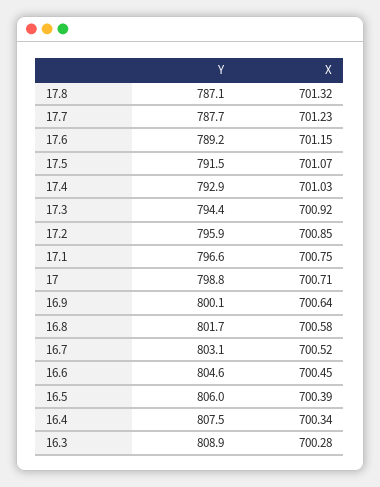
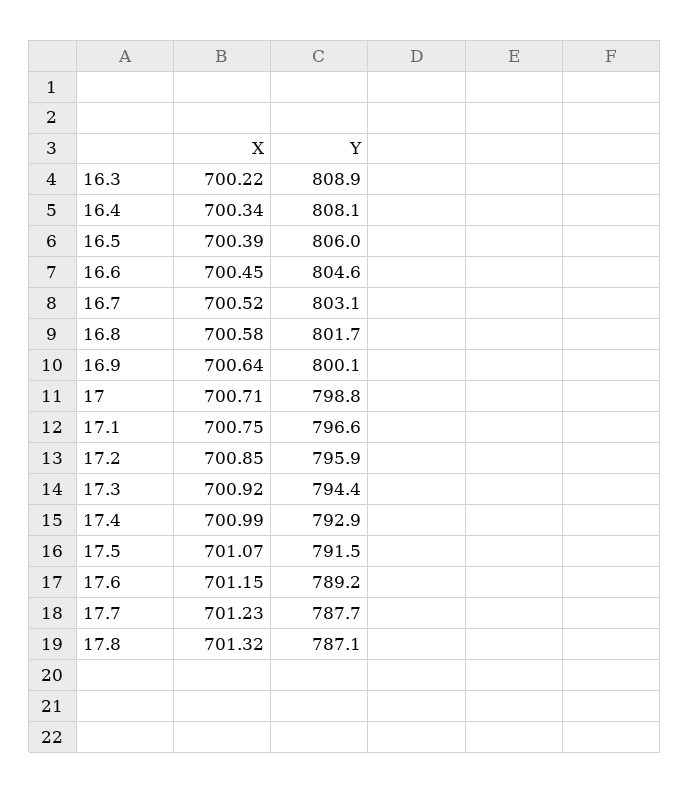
X, 17.4: 701.03 -> 700.99
Y, 16.4: 807.5 -> 808.1
X, 16.3: 700.28 -> 700.22

